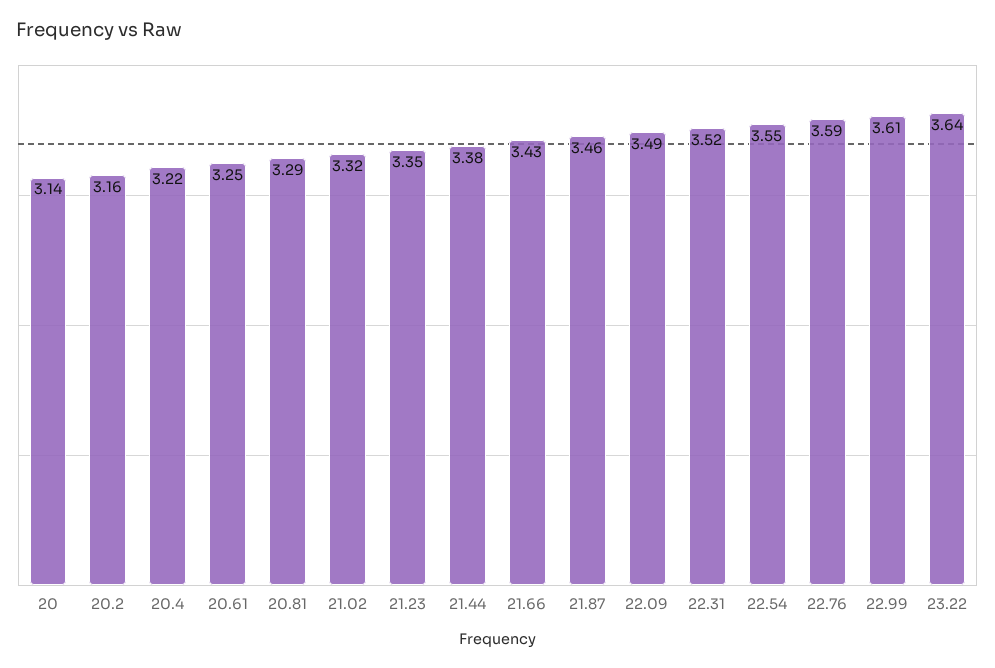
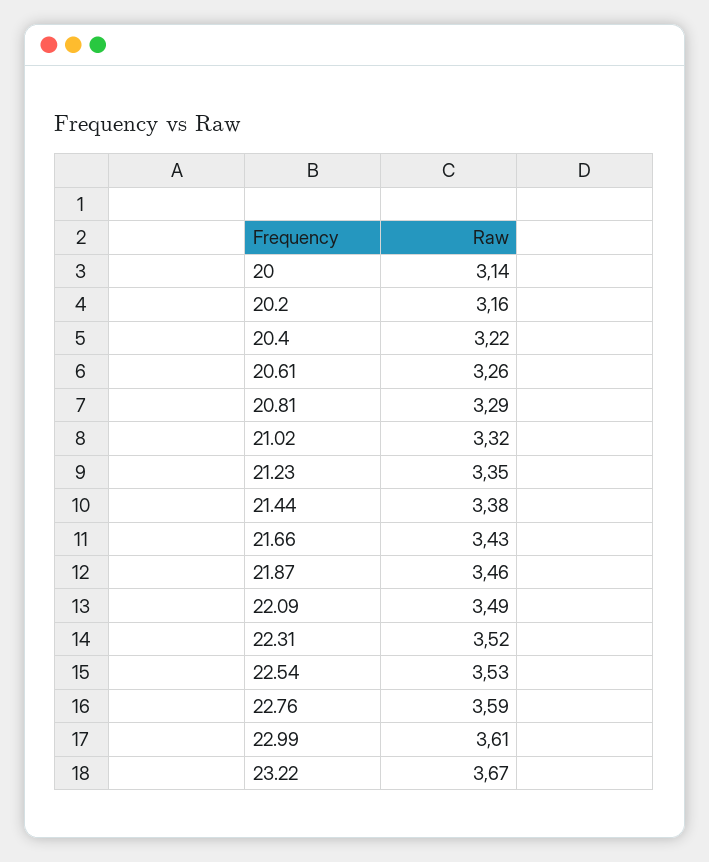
20.61: 3.25 -> 3.26
22.54: 3.55 -> 3.53
23.22: 3.64 -> 3.67

